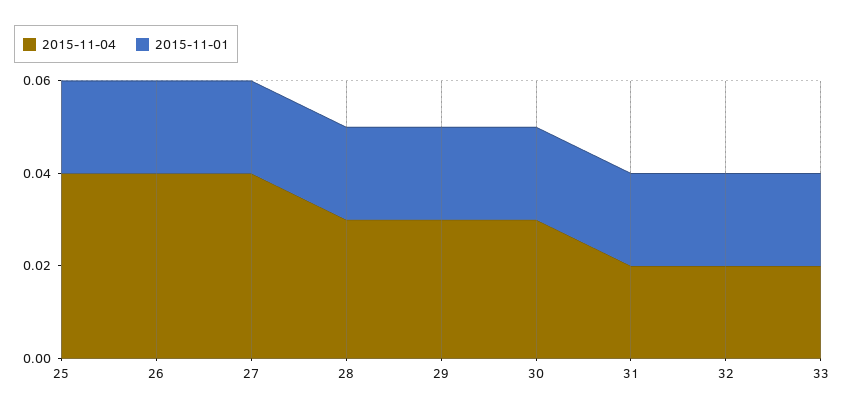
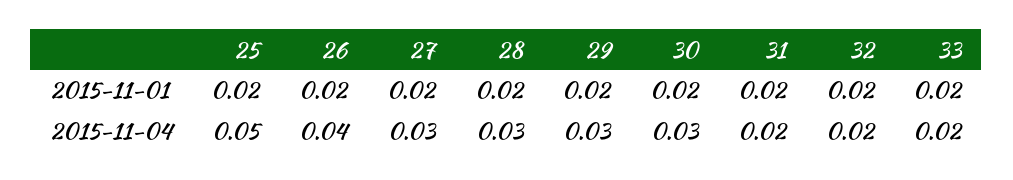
2015-11-04, 25: 0.04 -> 0.05
2015-11-04, 27: 0.04 -> 0.03

